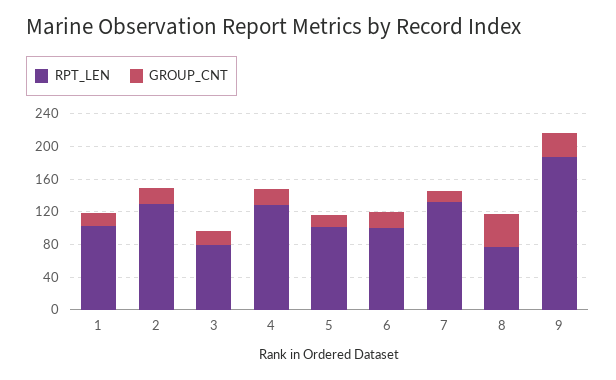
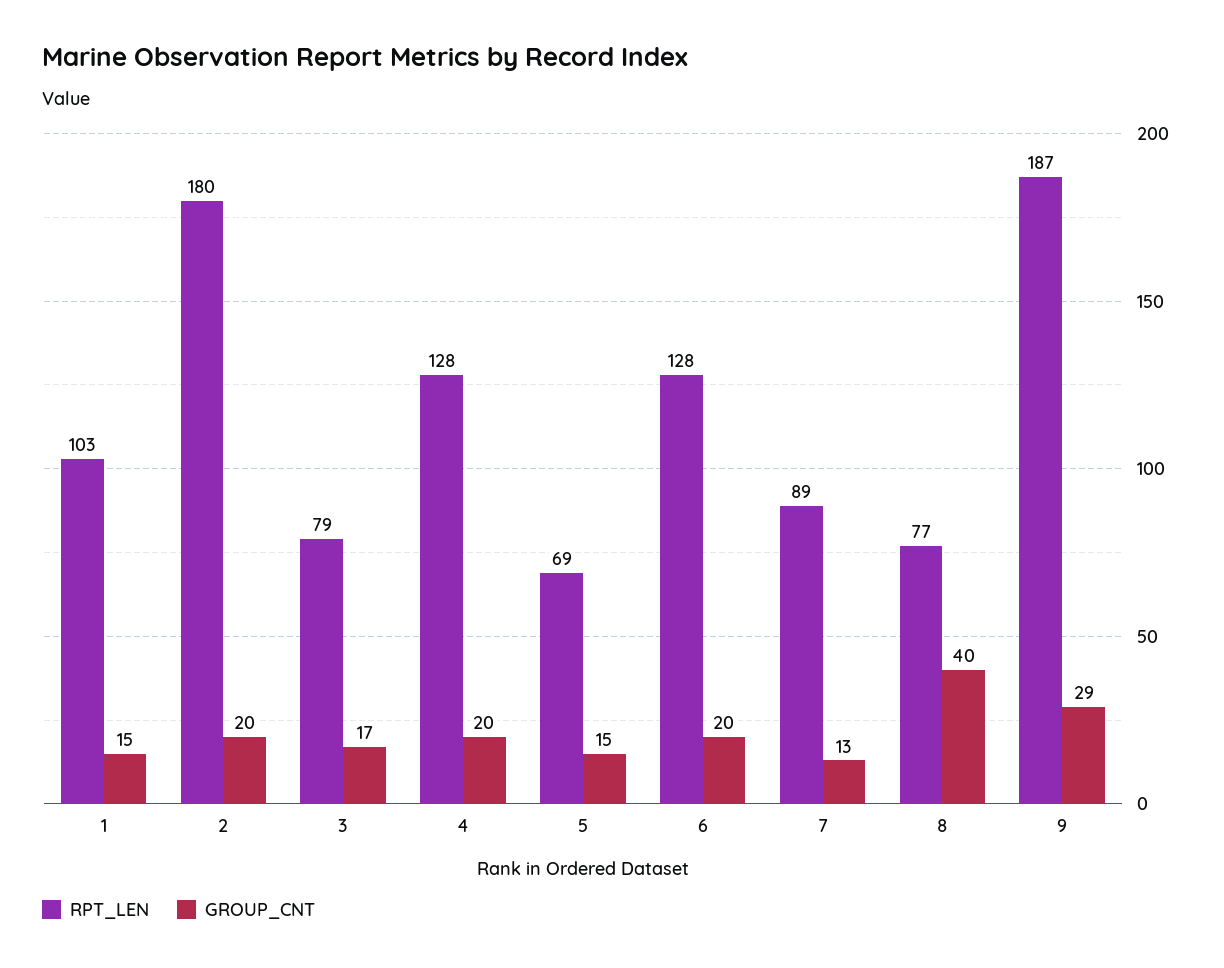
RPT_LEN, 2: 130 -> 180
RPT_LEN, 5: 100 -> 69
RPT_LEN, 6: 100 -> 128
RPT_LEN, 7: 130 -> 89

